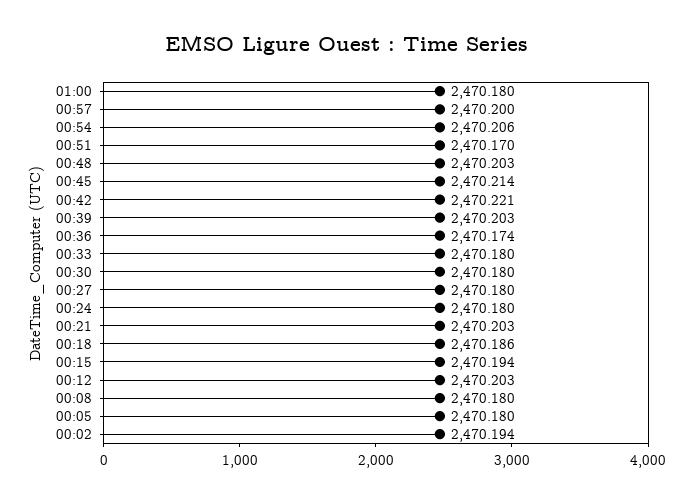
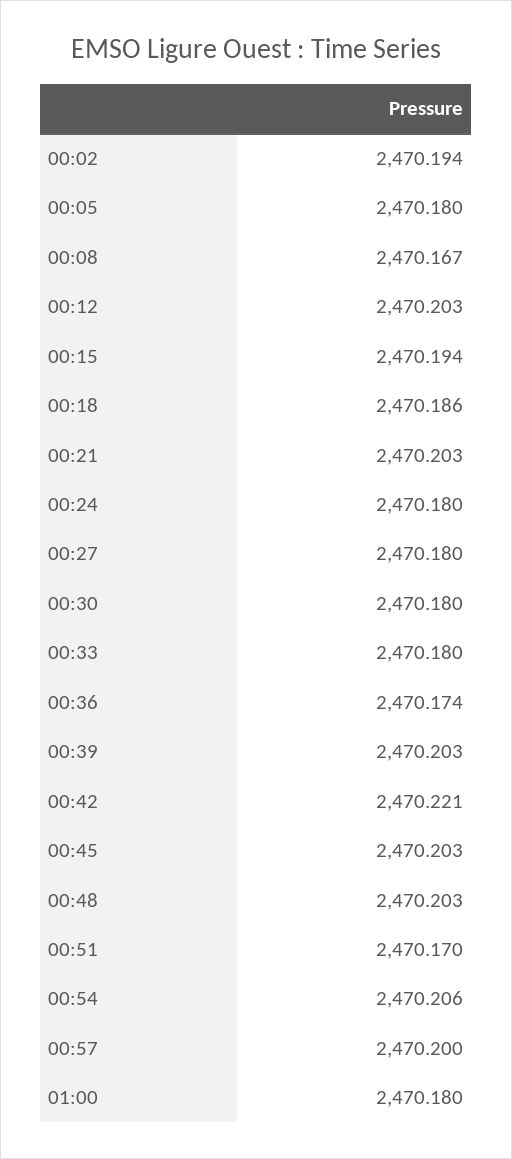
00:45: 2470.214 -> 2470.203
00:08: 2470.18 -> 2470.167

